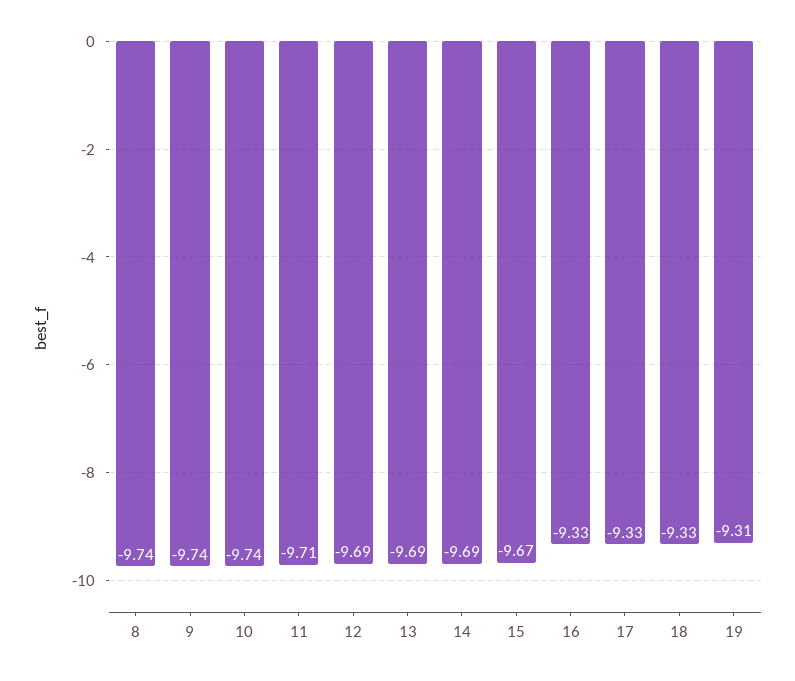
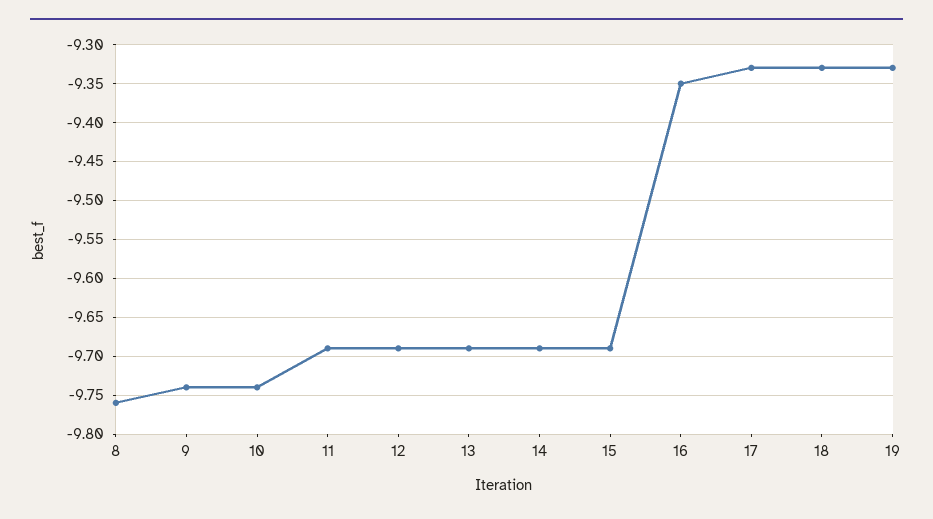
8: -9.74 -> -9.76
11: -9.71 -> -9.69
15: -9.67 -> -9.69
16: -9.33 -> -9.35
19: -9.31 -> -9.33

